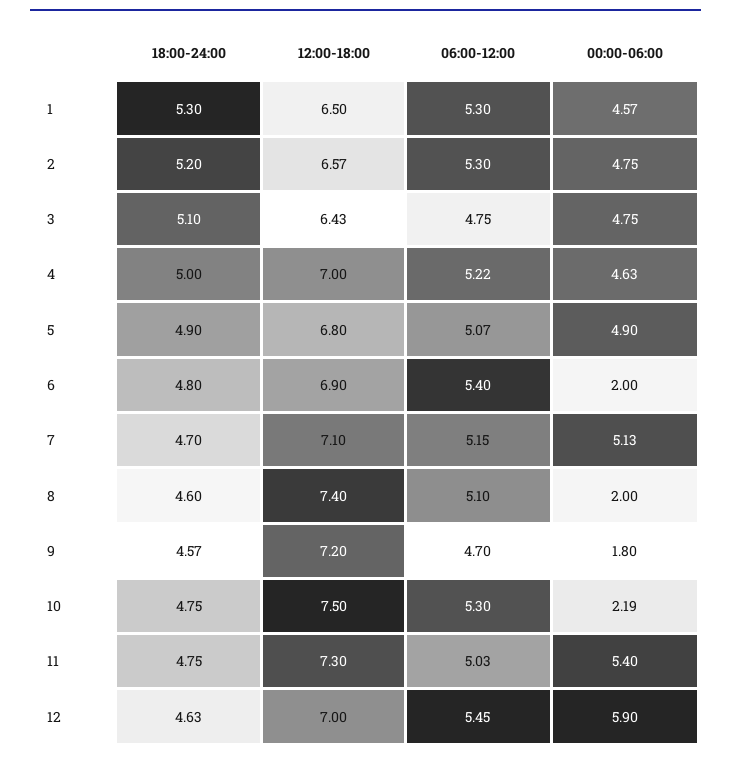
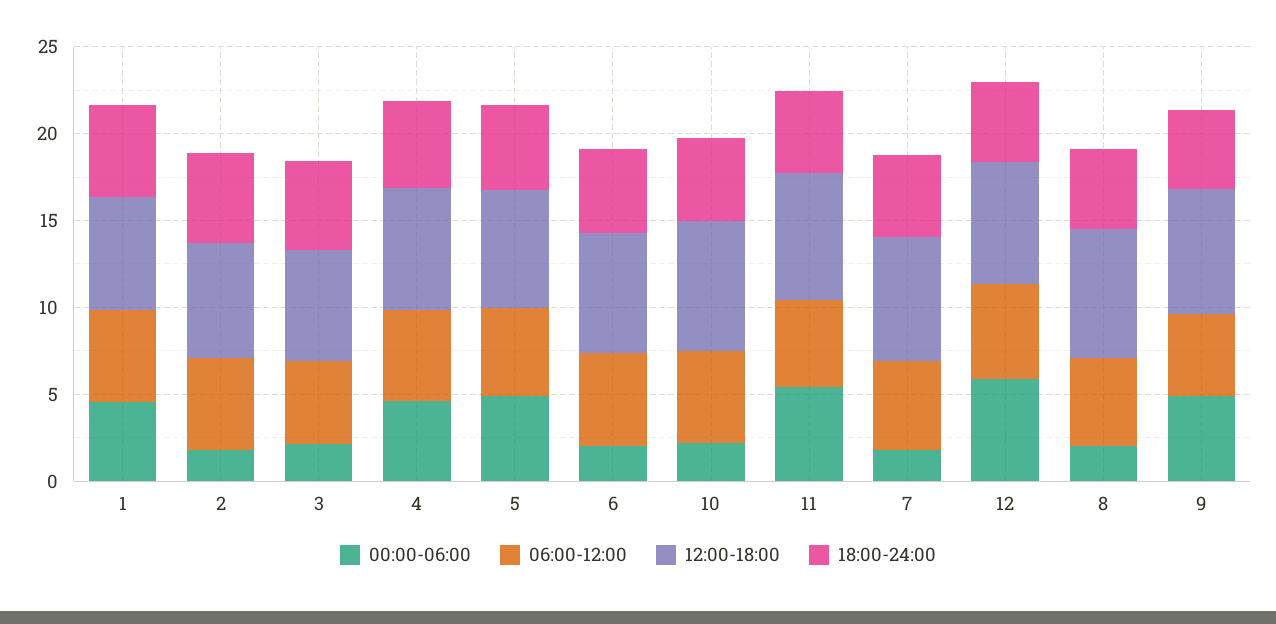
00:00-06:00, 2: 4.75 -> 2
00:00-06:00, 3: 4.75 -> 2
00:00-06:00, 7: 5.13 -> 2
00:00-06:00, 9: 1.8 -> 5

